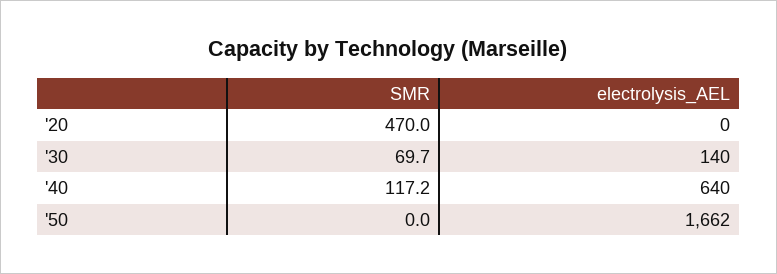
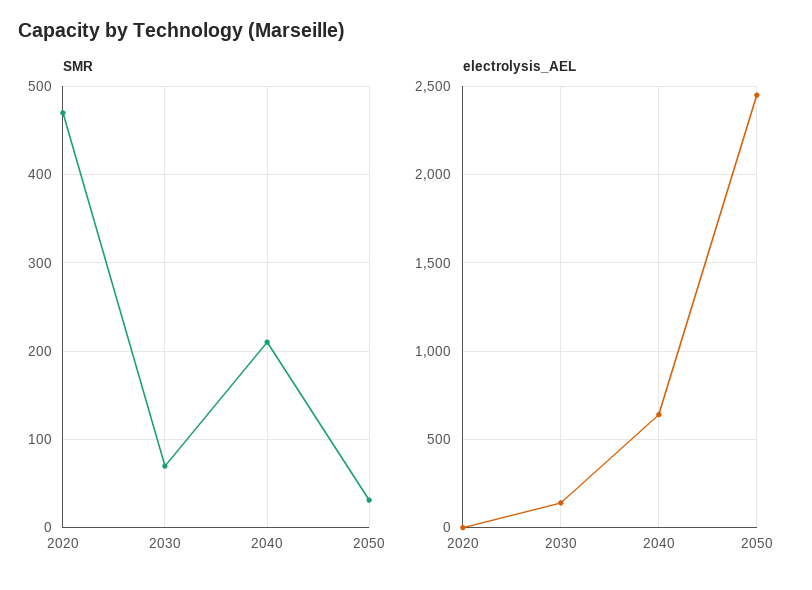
SMR, '40: 117.2 -> 210
SMR, '50: 0 -> 30
electrolysis_AEL, '50: 1662 -> 2450

